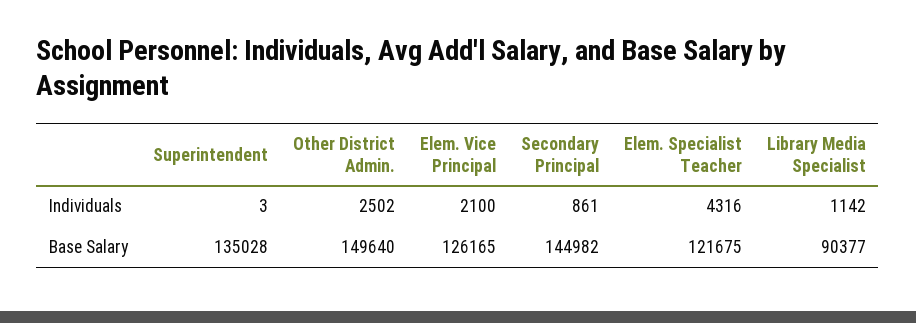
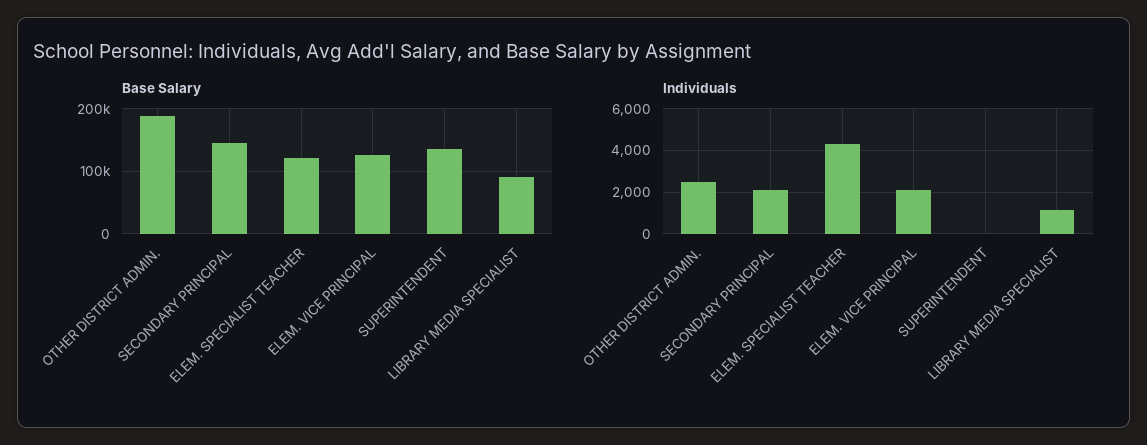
Individuals, Secondary Principal: 861 -> 2000
Base Salary, Other District Admin.: 149640 -> 190000

